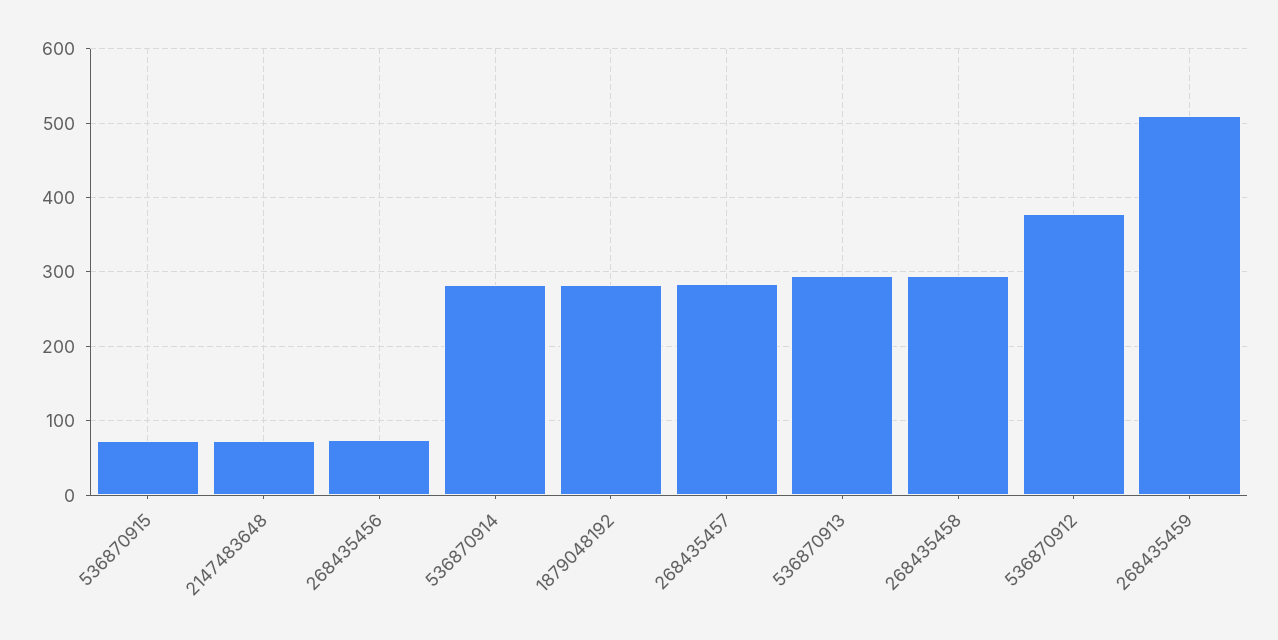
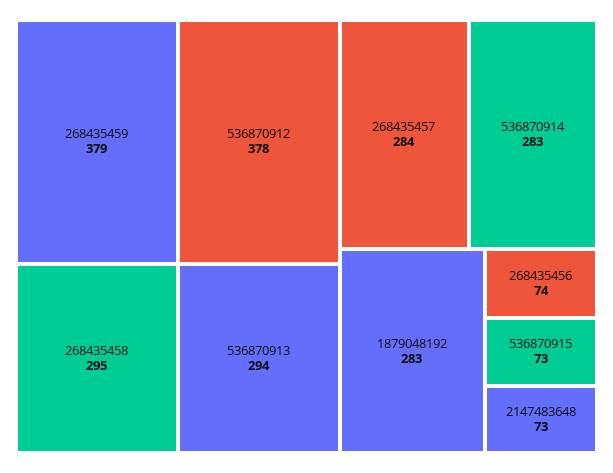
268435459: 510 -> 379

